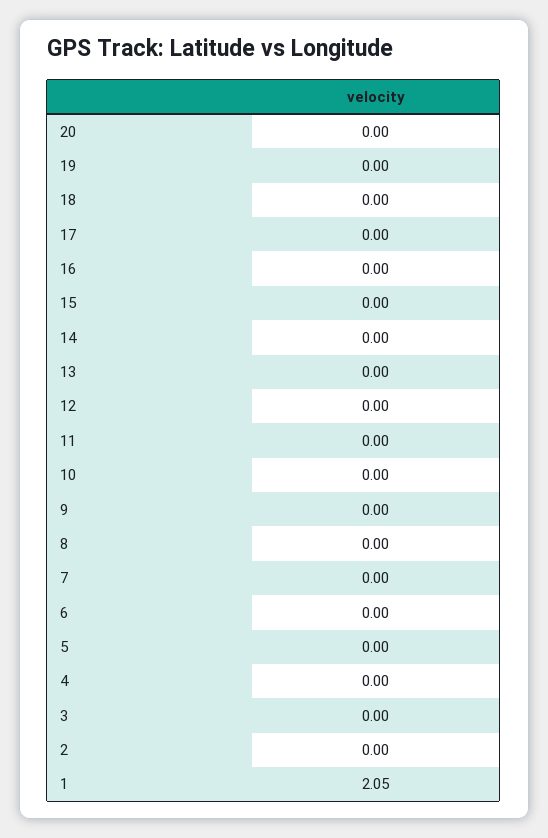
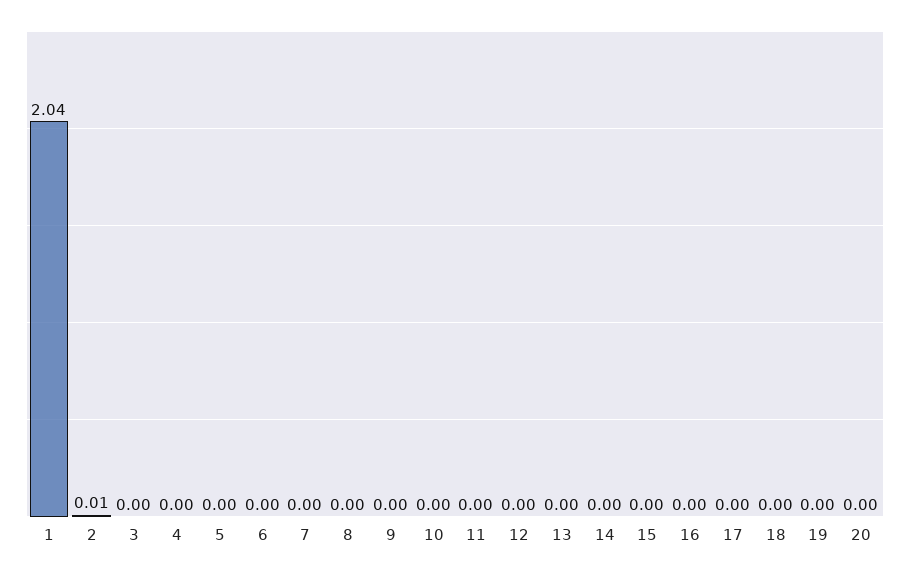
2: 0 -> 0.01
1: 2.05 -> 2.04

